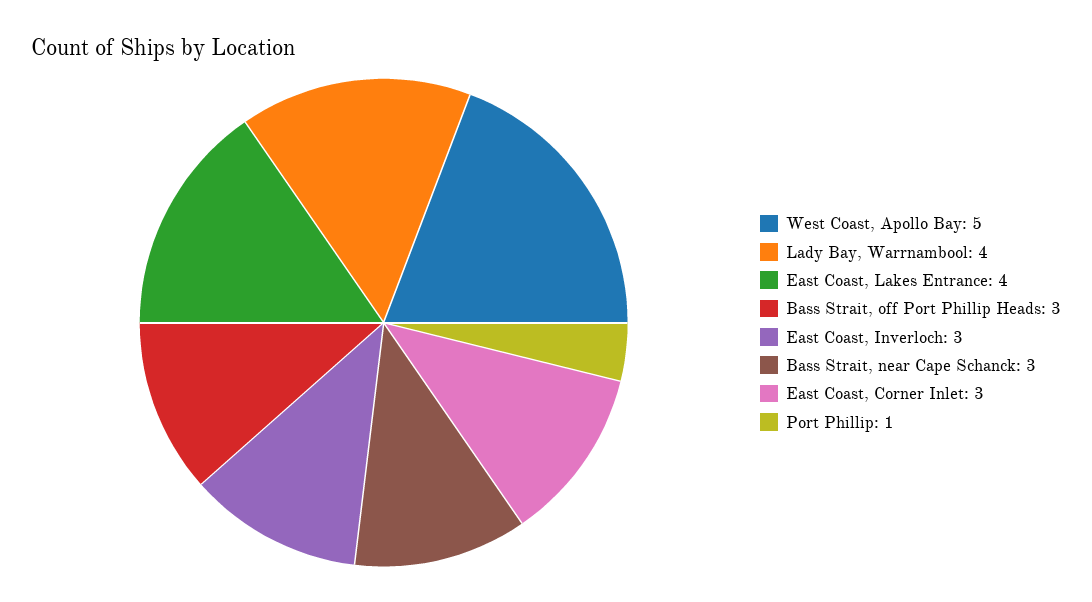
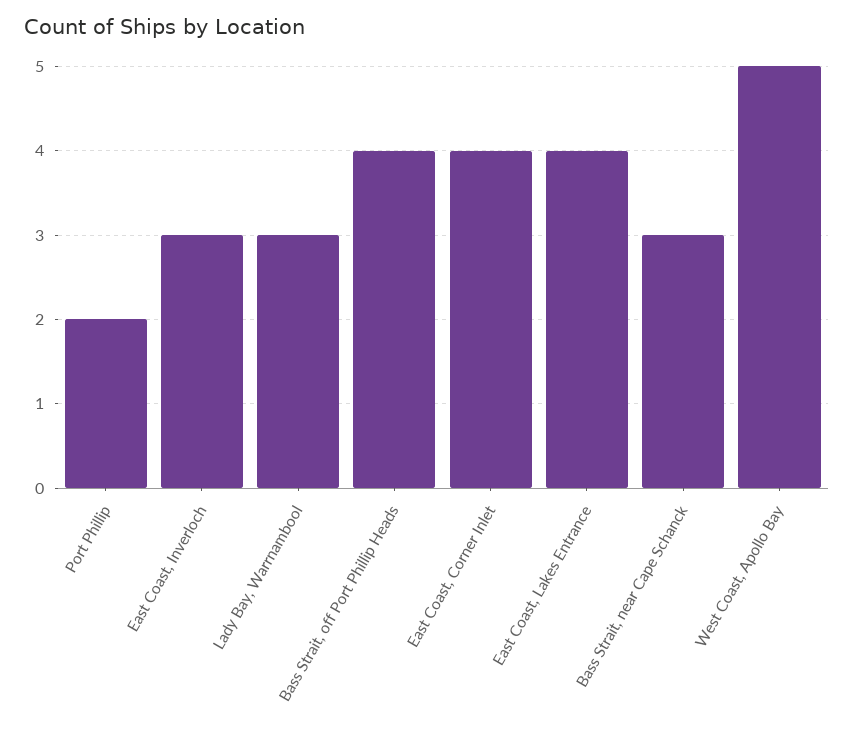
Lady Bay, Warrnambool: 4 -> 3
Bass Strait, off Port Phillip Heads: 3 -> 4
East Coast, Corner Inlet: 3 -> 4
Port Phillip: 1 -> 2

